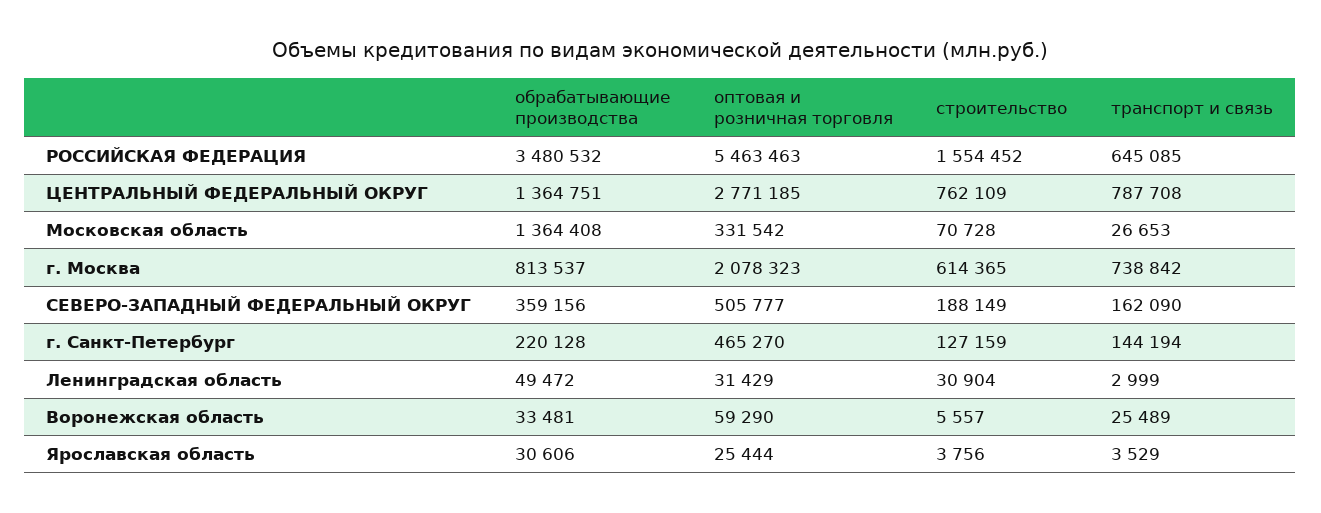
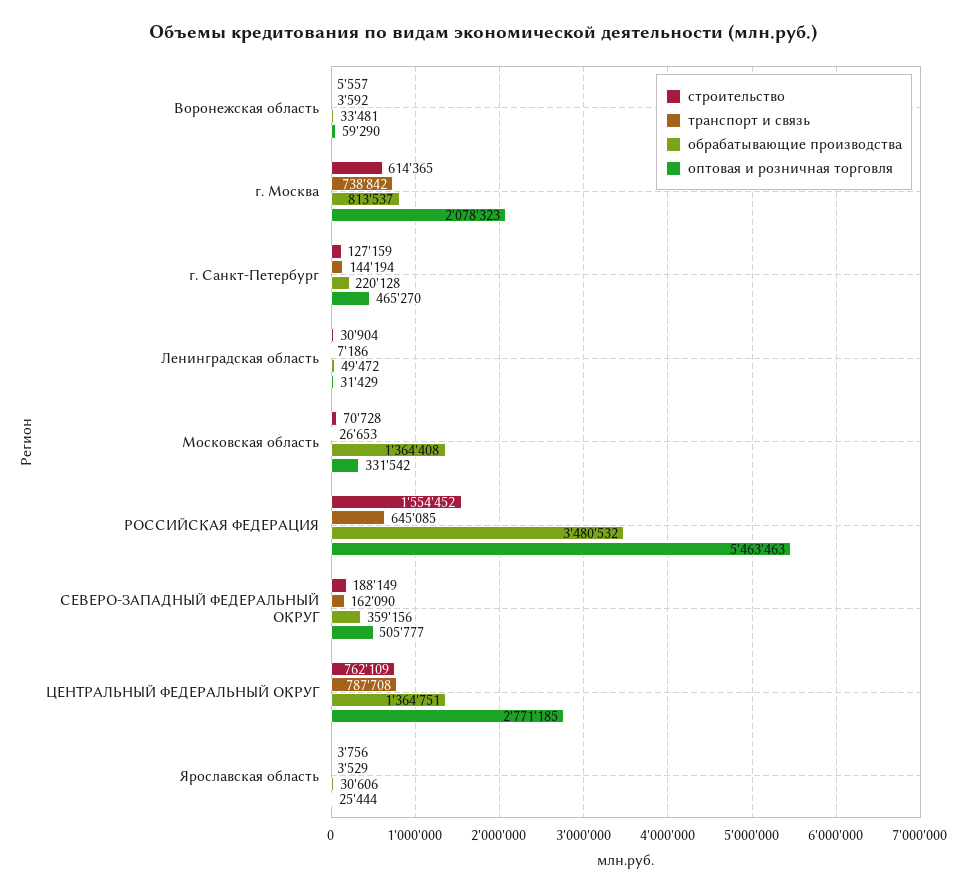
транспорт и связь, Ленинградская область: 2999 -> 7186
транспорт и связь, Воронежская область: 25489 -> 3592

